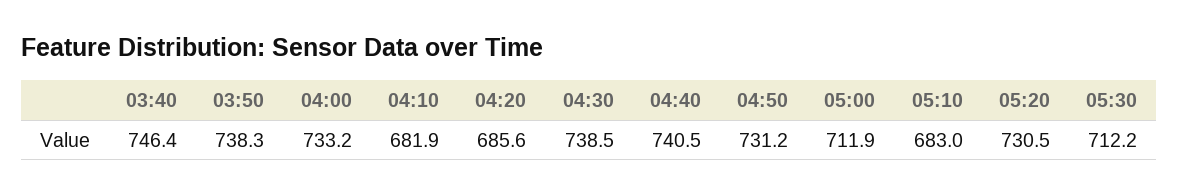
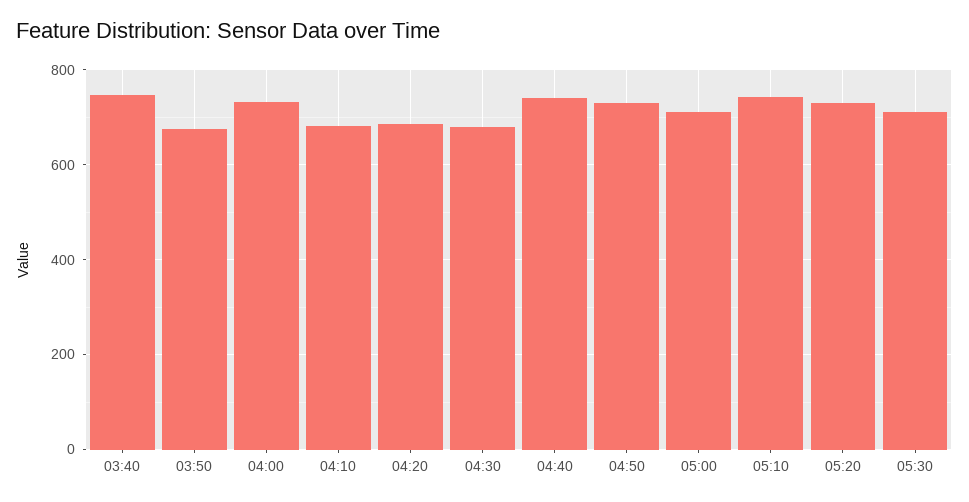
03:50: 738.3 -> 680
04:30: 738.5 -> 680
05:10: 683 -> 740

